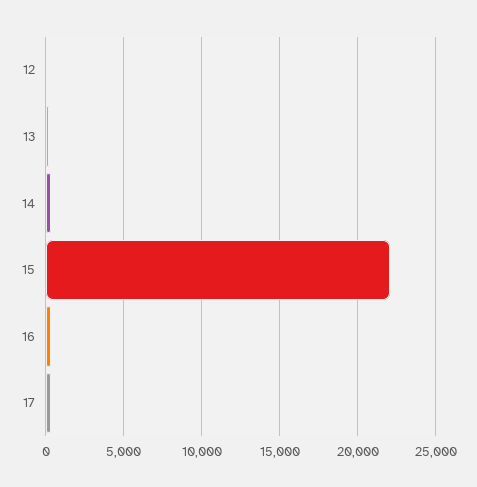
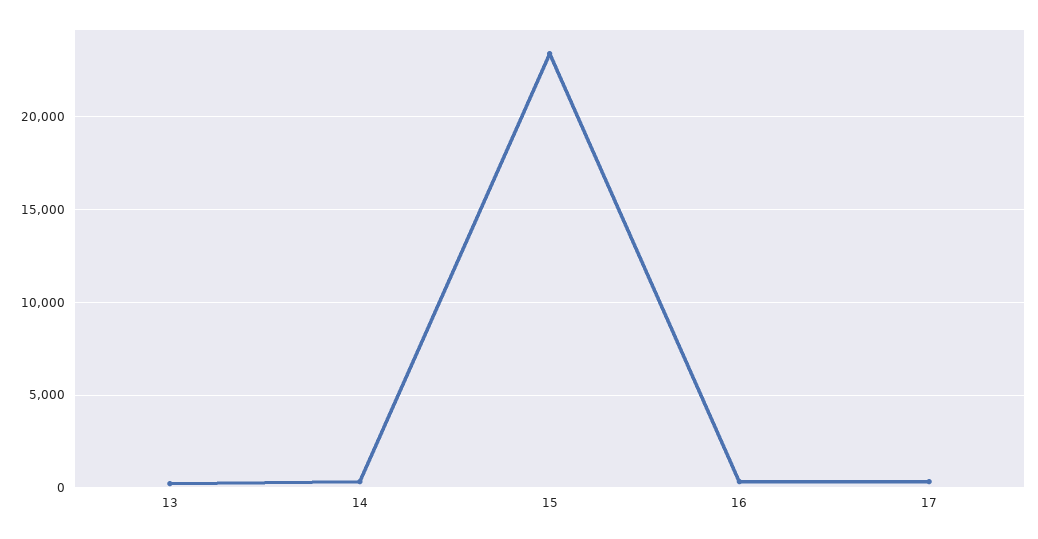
12: 0 -> none
15: 22000 -> 23500

